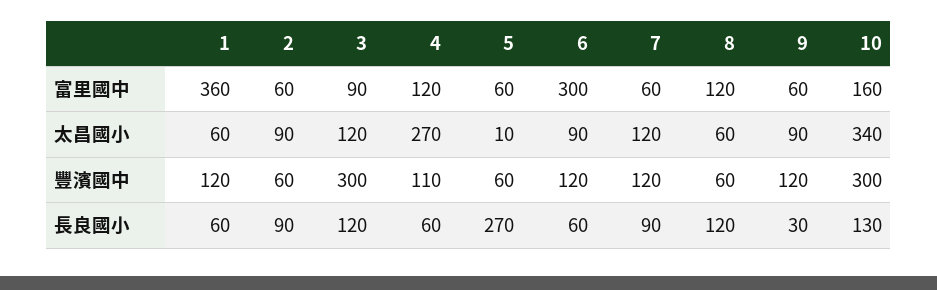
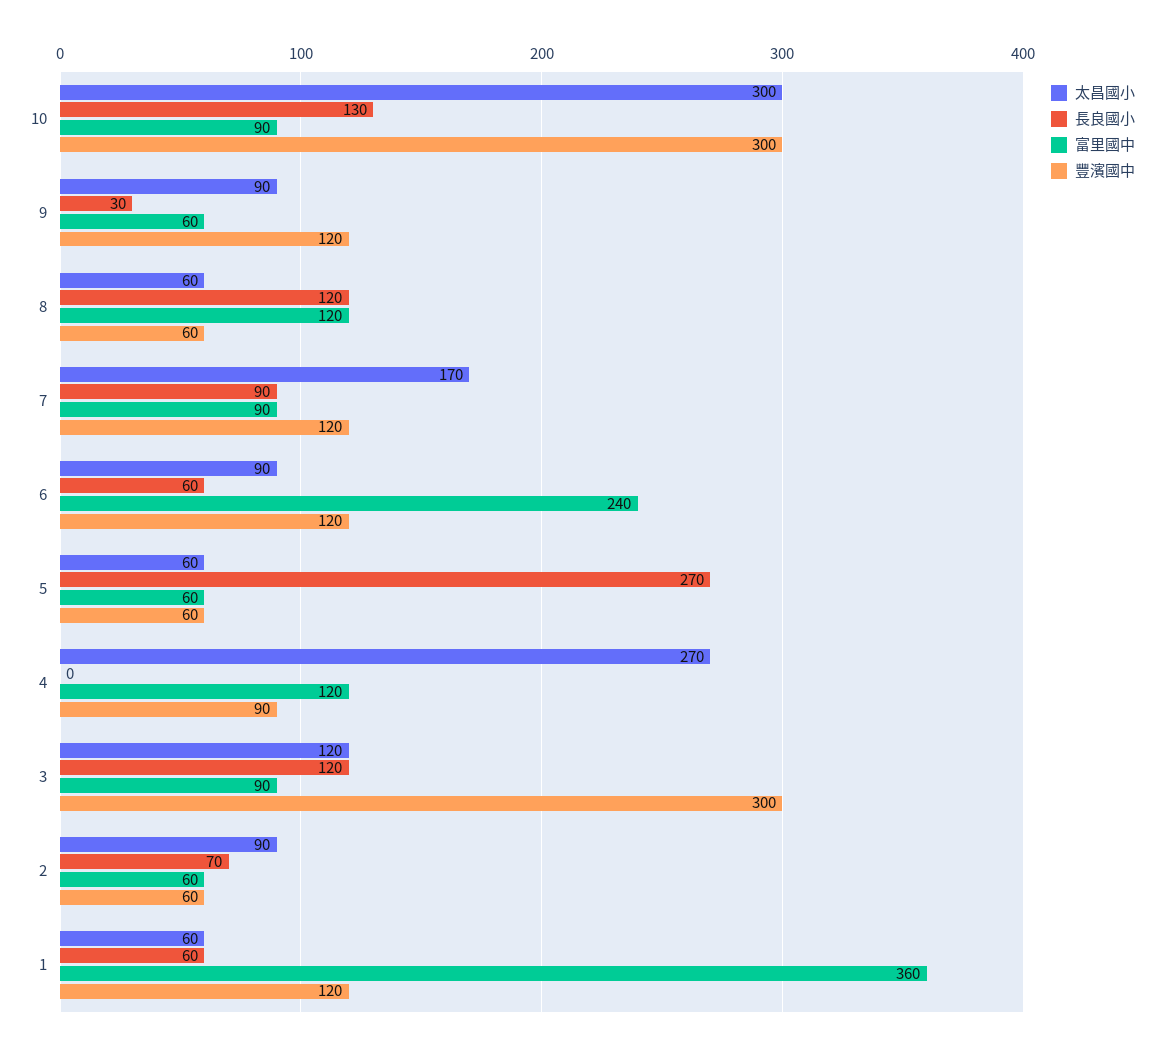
富里國中, 6: 300 -> 240
富里國中, 7: 60 -> 90
富里國中, 10: 160 -> 90
太昌國小, 5: 10 -> 60
太昌國小, 7: 120 -> 170
太昌國小, 10: 340 -> 300
豐濱國中, 4: 110 -> 90
長良國小, 2: 90 -> 70
長良國小, 4: 60 -> 0

